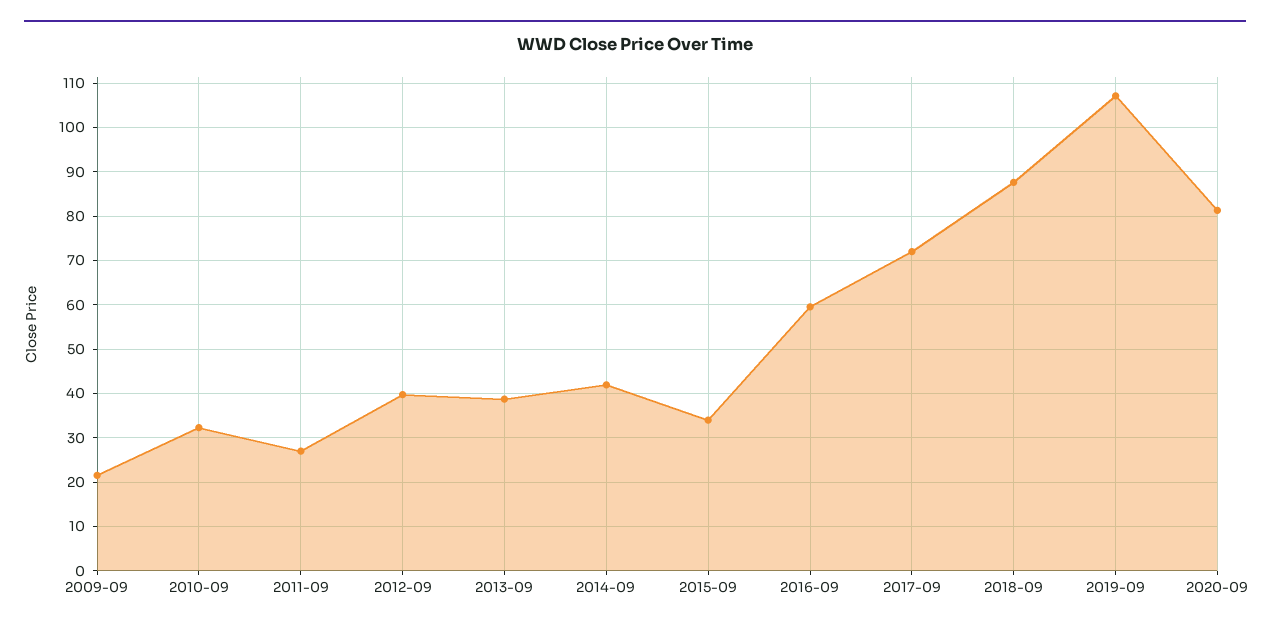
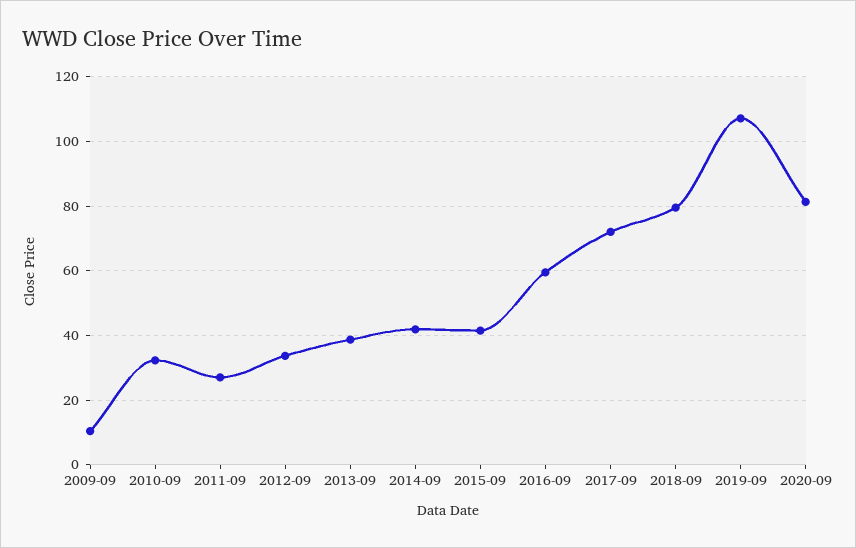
2009-09: 22 -> 10
2012-09: 40 -> 34
2015-09: 34 -> 42
2018-09: 88 -> 80

